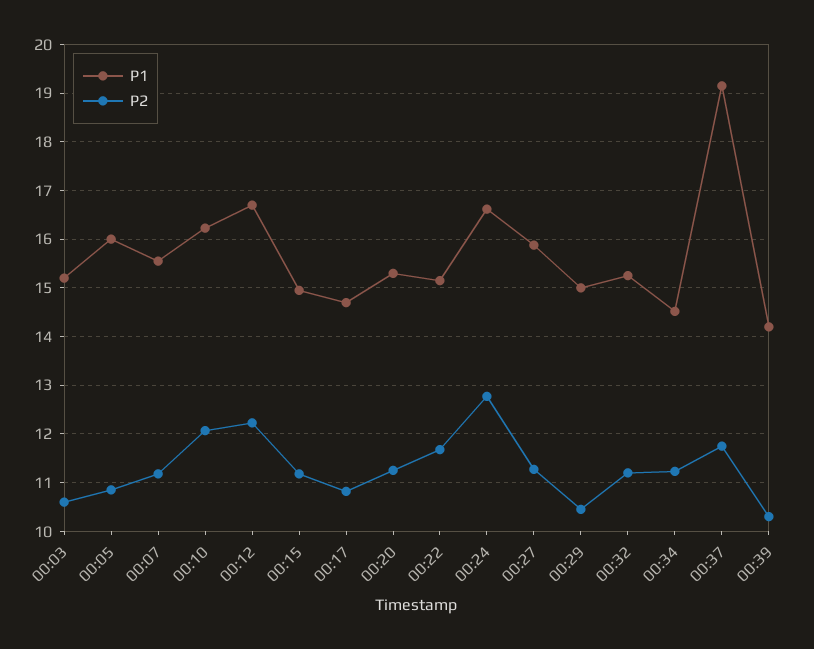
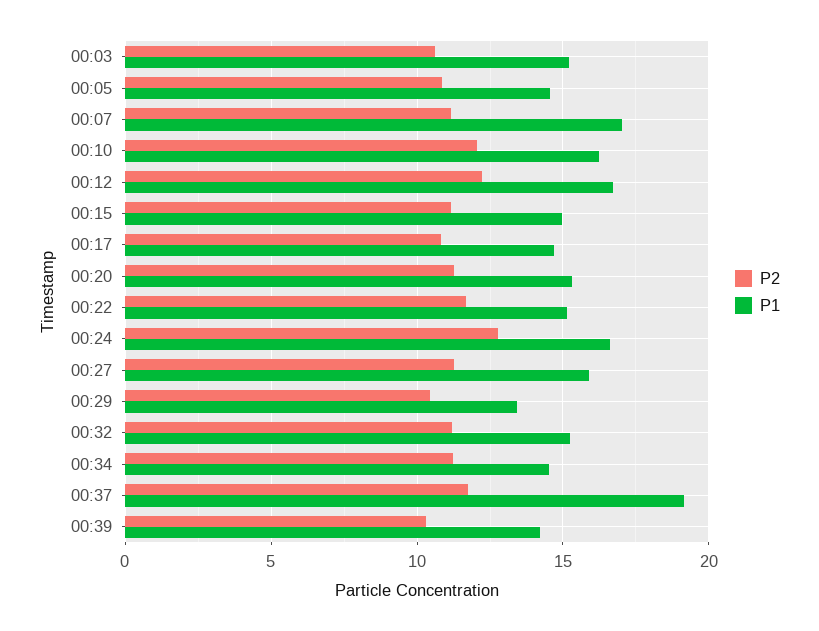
P1, 00:05: 16 -> 14.5
P1, 00:07: 15.6 -> 17
P1, 00:29: 15 -> 13.5

